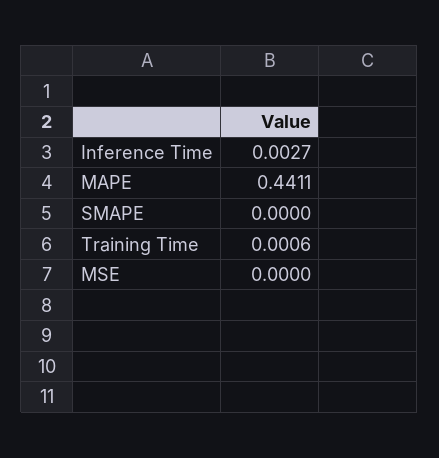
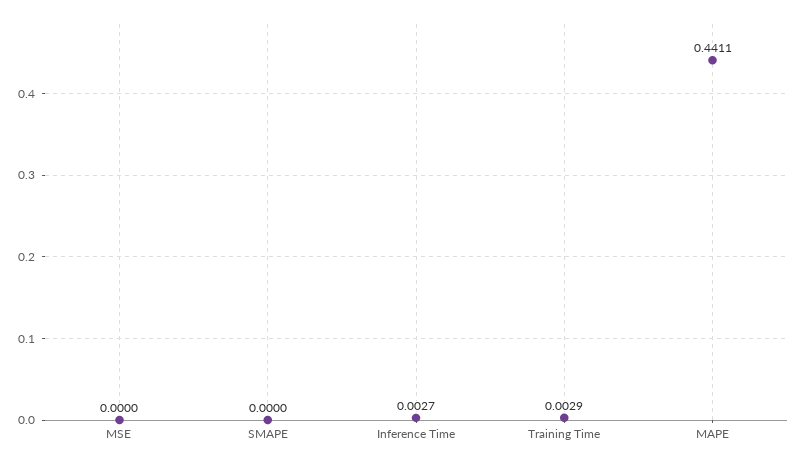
Training Time: 0.0006 -> 0.0029

